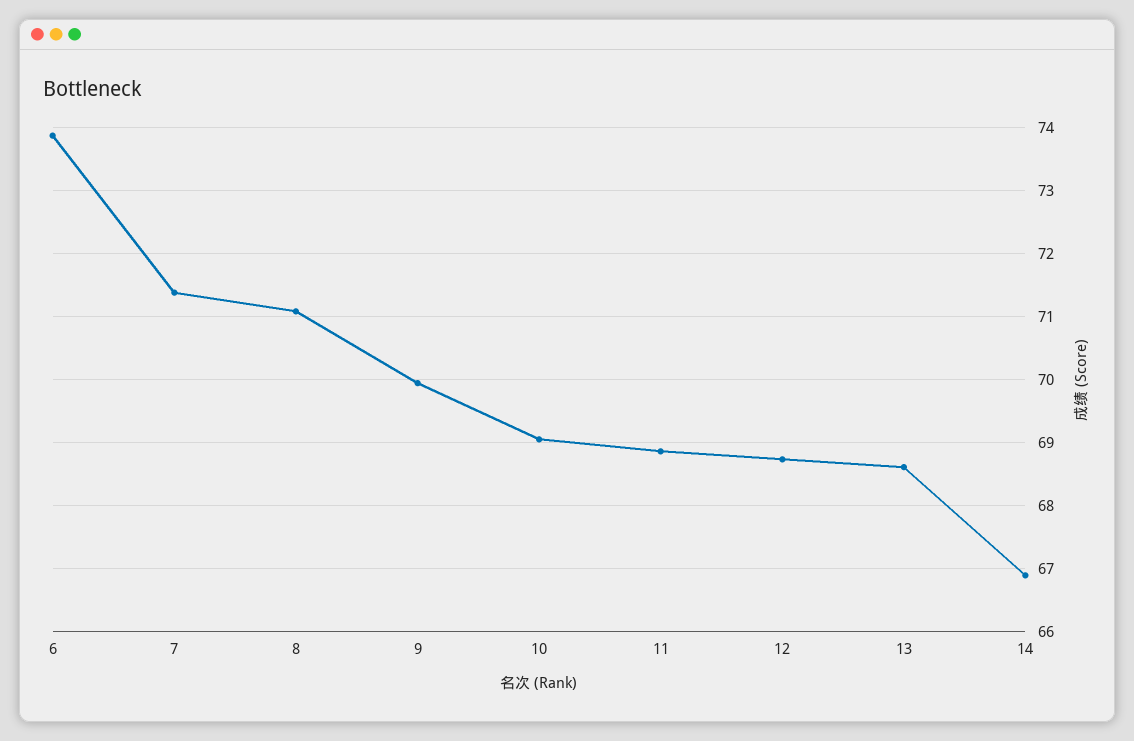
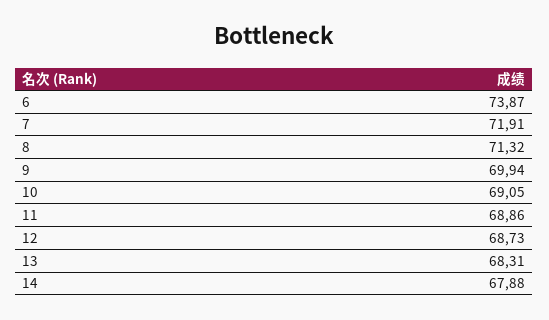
7: 71.4 -> 71.91
8: 71.1 -> 71.32
13: 68.6 -> 68.31
14: 66.9 -> 67.88

